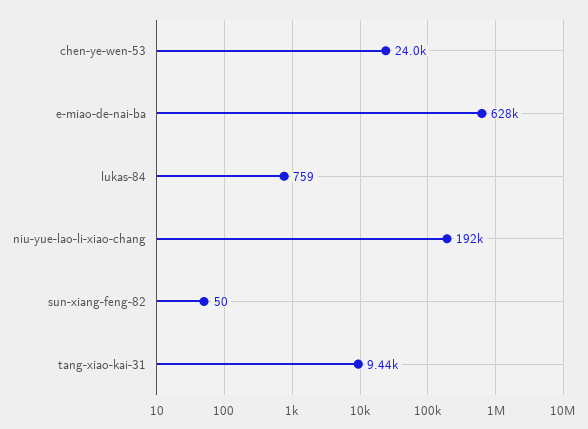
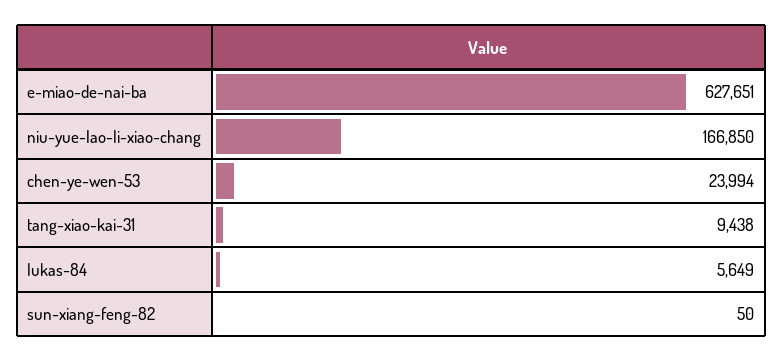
lukas-84: 759 -> 5649
niu-yue-lao-li-xiao-chang: 192000 -> 166850

